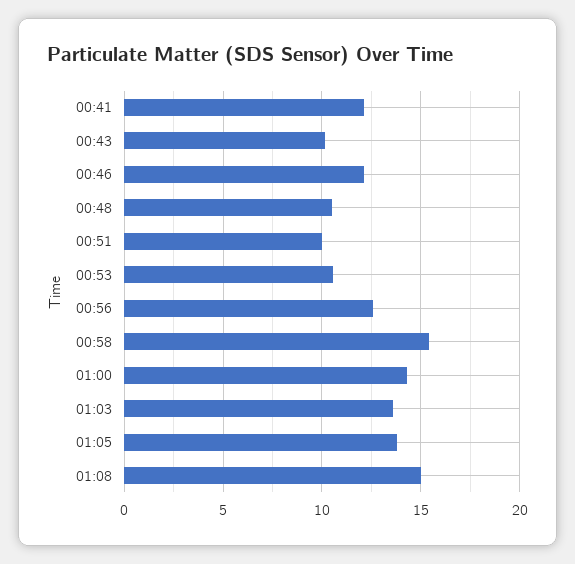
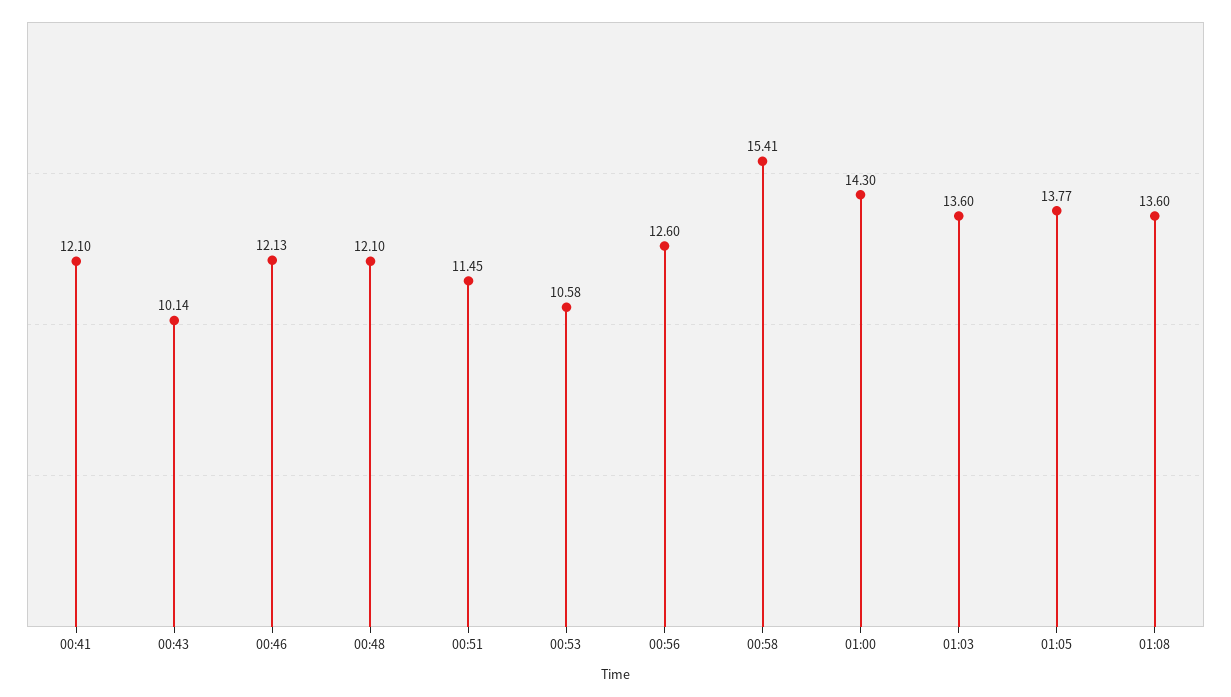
00:48: 10.5 -> 12.1
00:51: 10 -> 11.45
01:08: 15 -> 13.6

